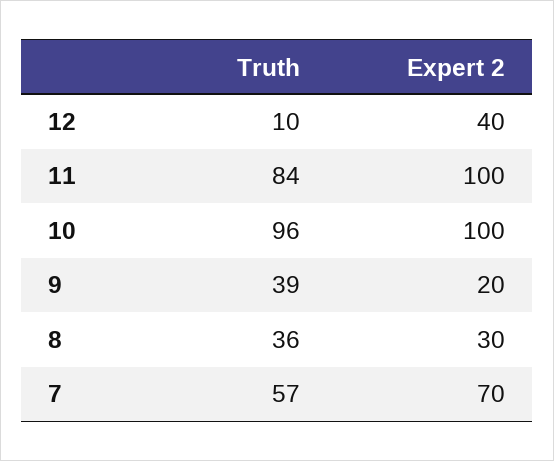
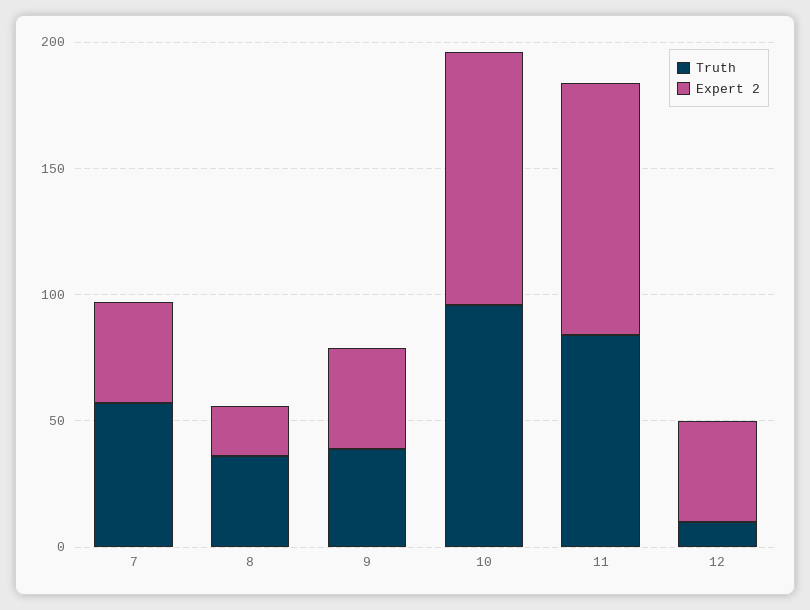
Expert 2, 9: 20 -> 40
Expert 2, 8: 30 -> 20
Expert 2, 7: 70 -> 40

